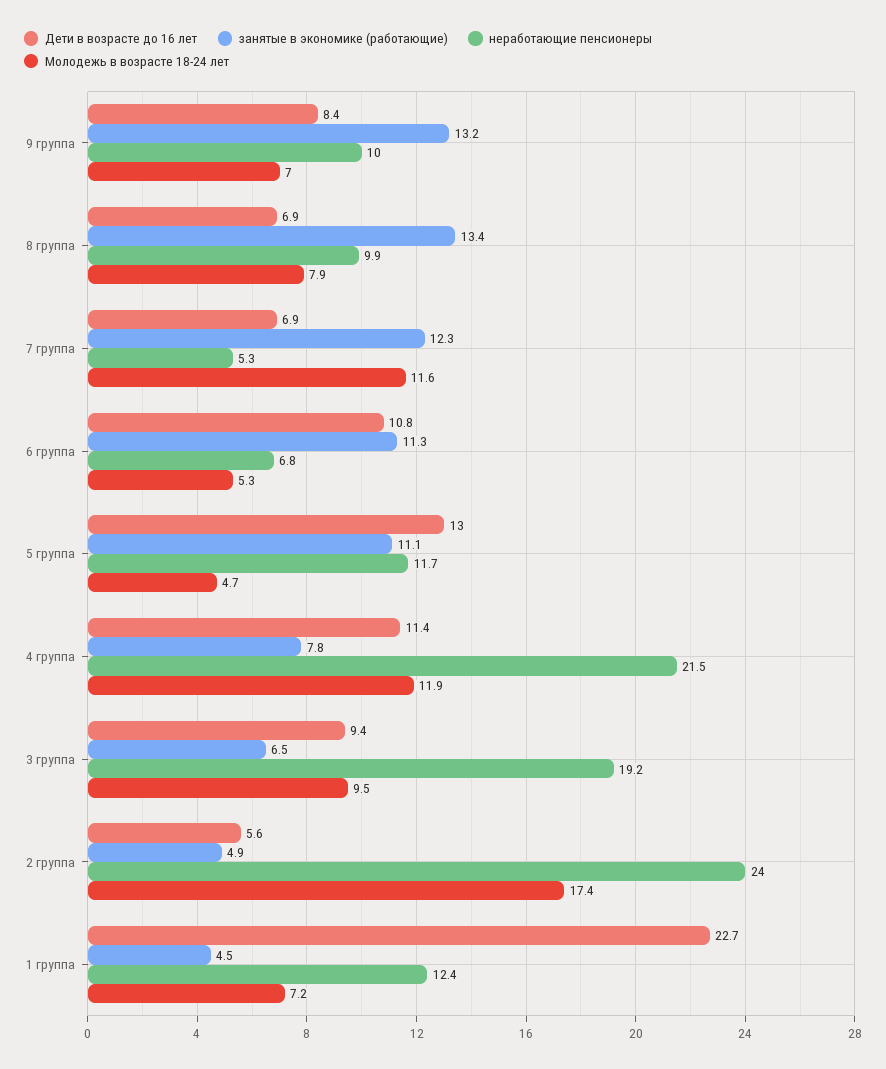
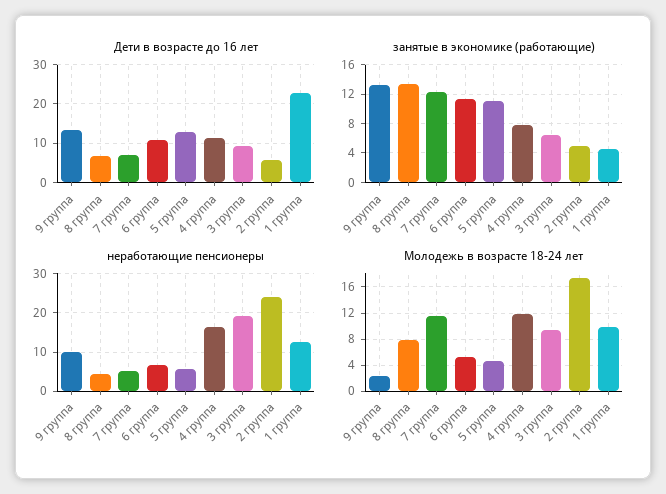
Дети в возрасте до 16 лет, 9 группа: 8.4 -> 14
Молодежь в возрасте 18-24 лет, 9 группа: 7 -> 2
неработающие пенсионеры, 8 группа: 9.9 -> 4
неработающие пенсионеры, 5 группа: 11.7 -> 6
неработающие пенсионеры, 4 группа: 21.5 -> 16
Молодежь в возрасте 18-24 лет, 1 группа: 7.2 -> 10

